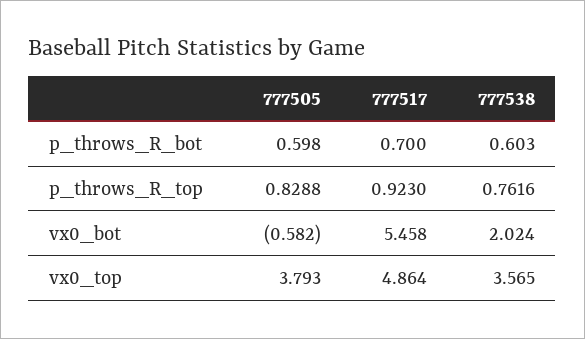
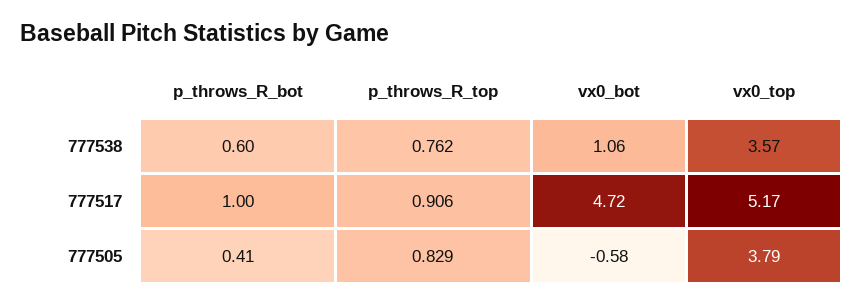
777505, p_throws_R_bot: 0.598 -> 0.41
777517, p_throws_R_bot: 0.7 -> 1
777517, p_throws_R_top: 0.923 -> 0.906
777517, vx0_bot: 5.458 -> 4.72
777538, vx0_bot: 2.024 -> 1.06
777517, vx0_top: 4.864 -> 5.17

